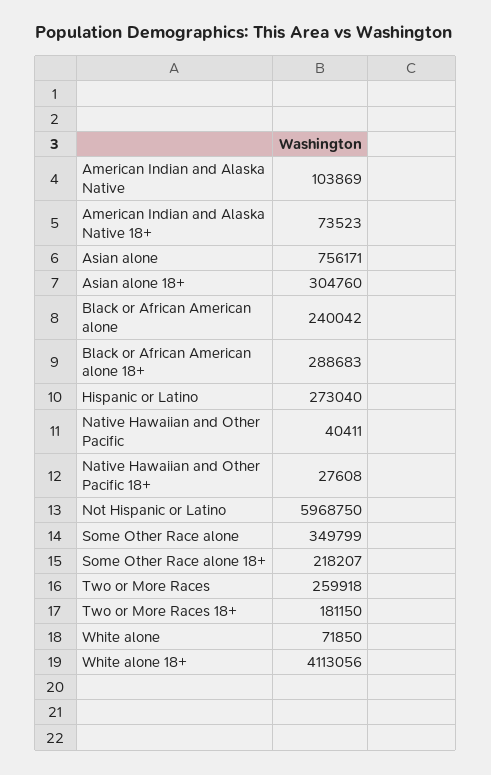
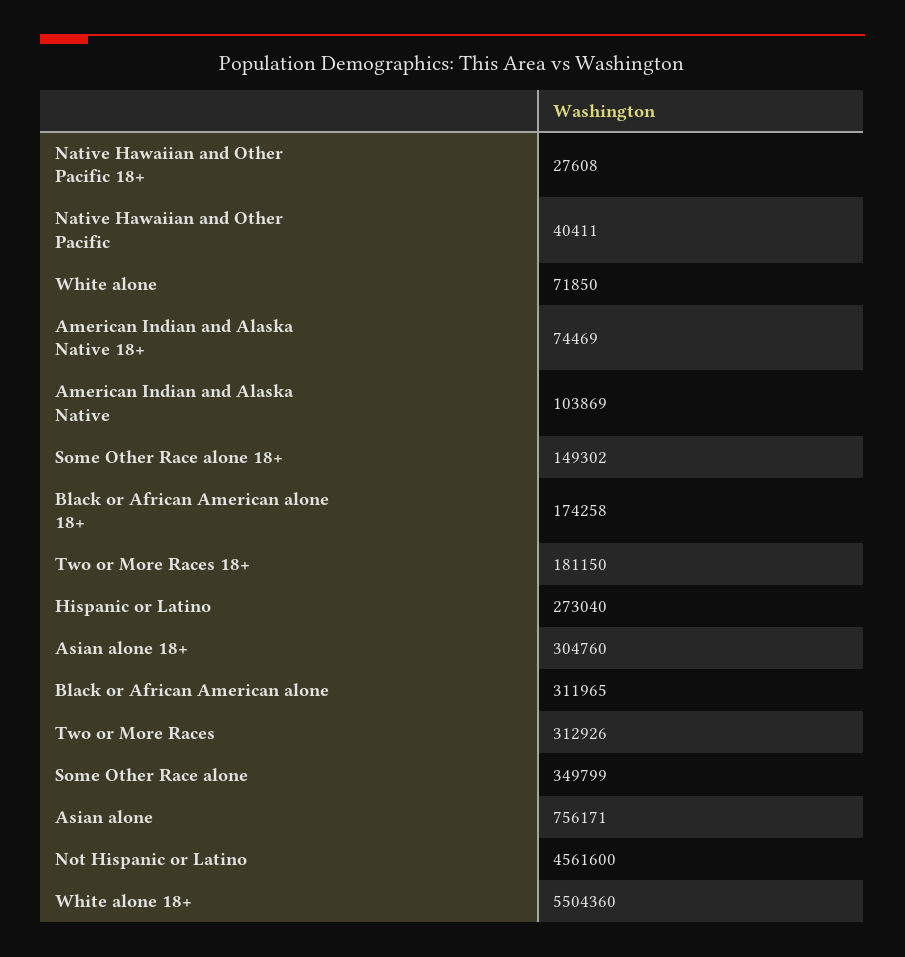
American Indian and Alaska Native 18+: 73523 -> 74469
Black or African American alone: 240042 -> 311965
Black or African American alone 18+: 288683 -> 174258
Not Hispanic or Latino: 5968750 -> 4561600
Some Other Race alone 18+: 218207 -> 149302
Two or More Races: 259918 -> 312926
White alone 18+: 4113056 -> 5504360

